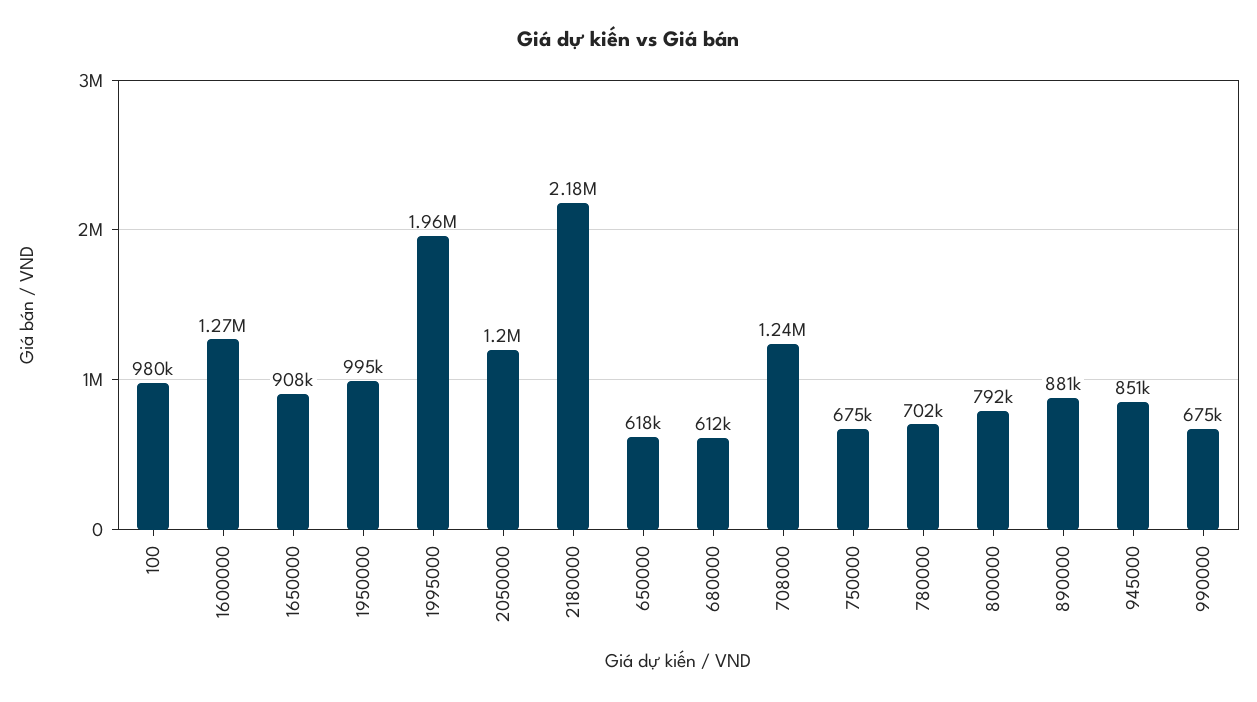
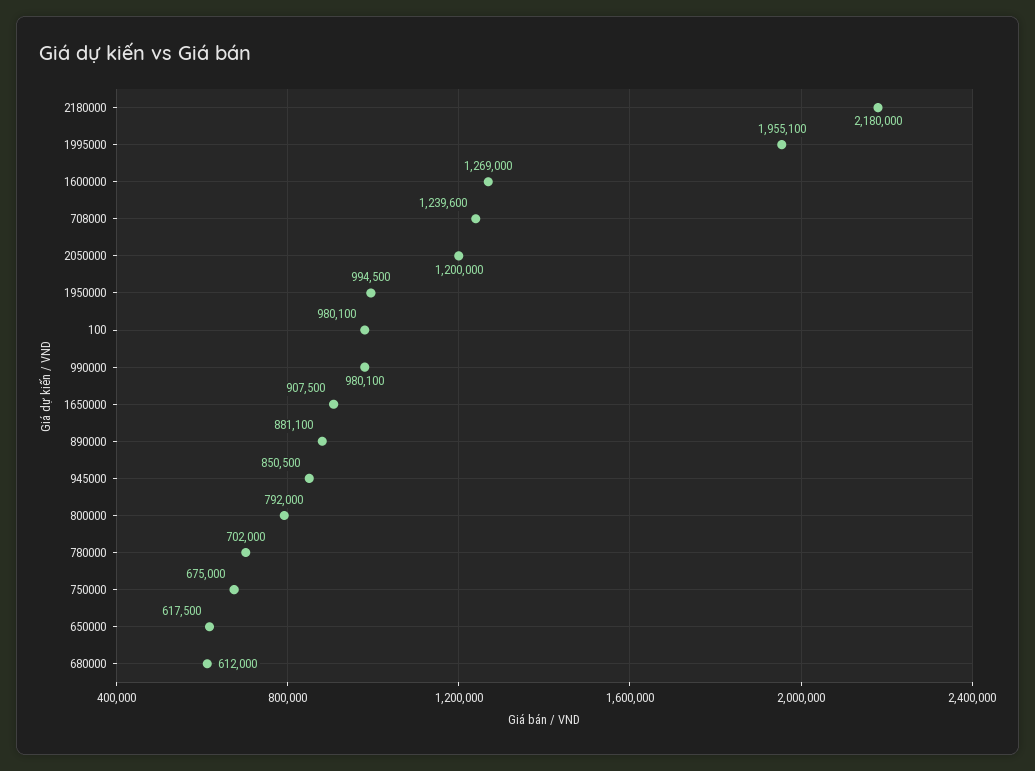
990000: 675000 -> 980100

